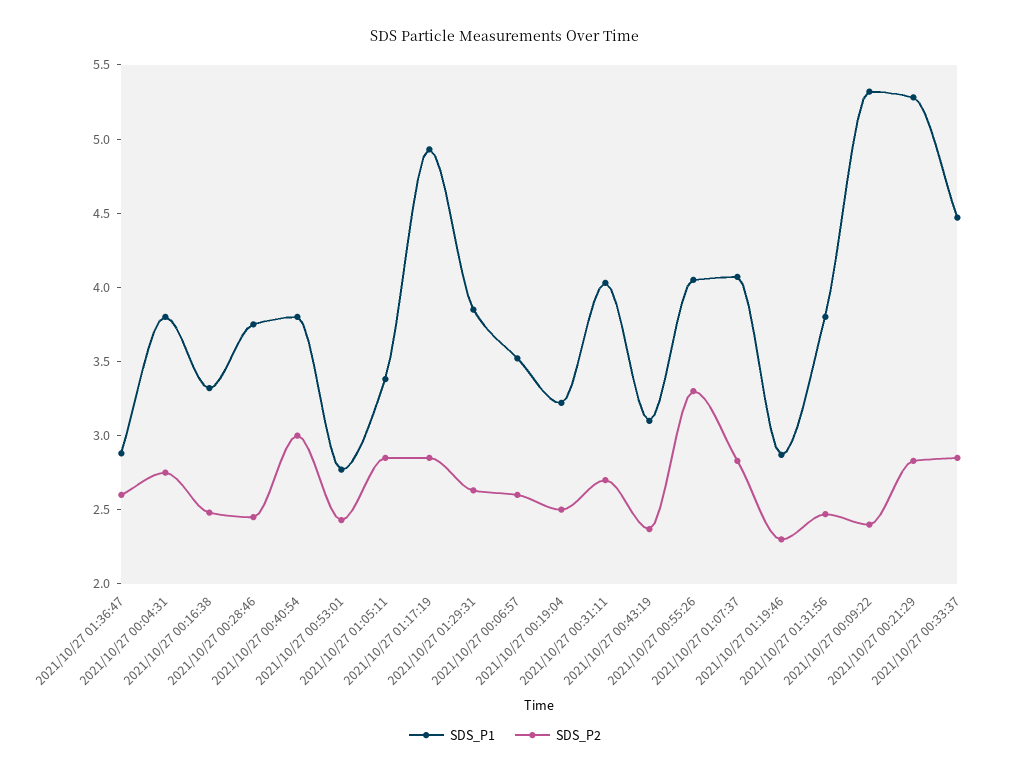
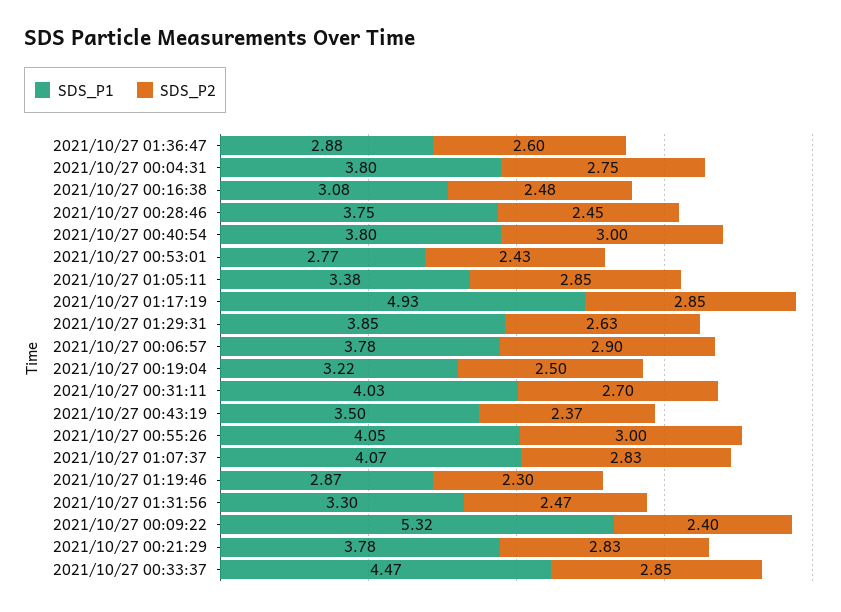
SDS_P1, 2021/10/27 00:16:38: 3.3 -> 3.08
SDS_P1, 2021/10/27 00:06:57: 3.5 -> 3.78
SDS_P2, 2021/10/27 00:06:57: 2.6 -> 2.9
SDS_P1, 2021/10/27 00:43:19: 3.1 -> 3.5
SDS_P2, 2021/10/27 00:55:26: 3.3 -> 3
SDS_P1, 2021/10/27 01:31:56: 3.8 -> 3.3
SDS_P1, 2021/10/27 00:21:29: 5.3 -> 3.78

